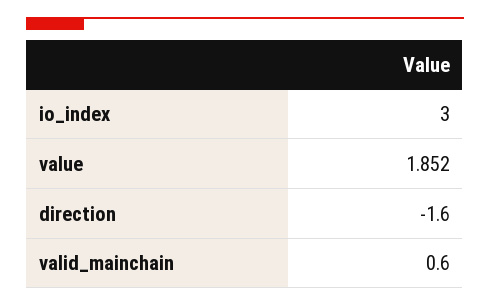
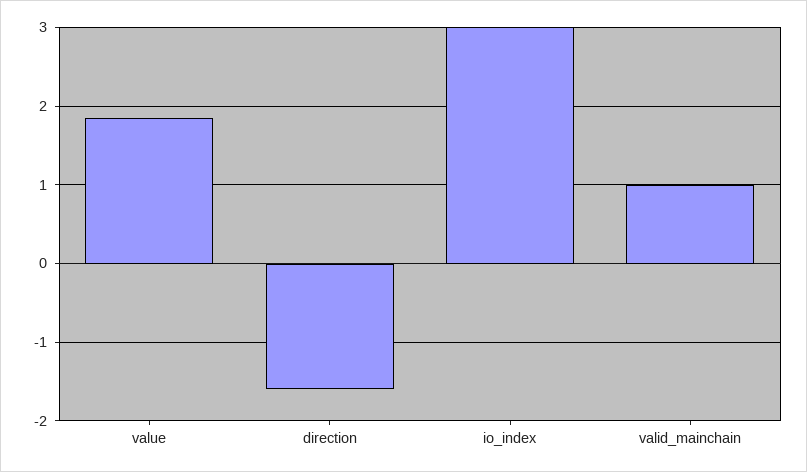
valid_mainchain: 0.6 -> 1

